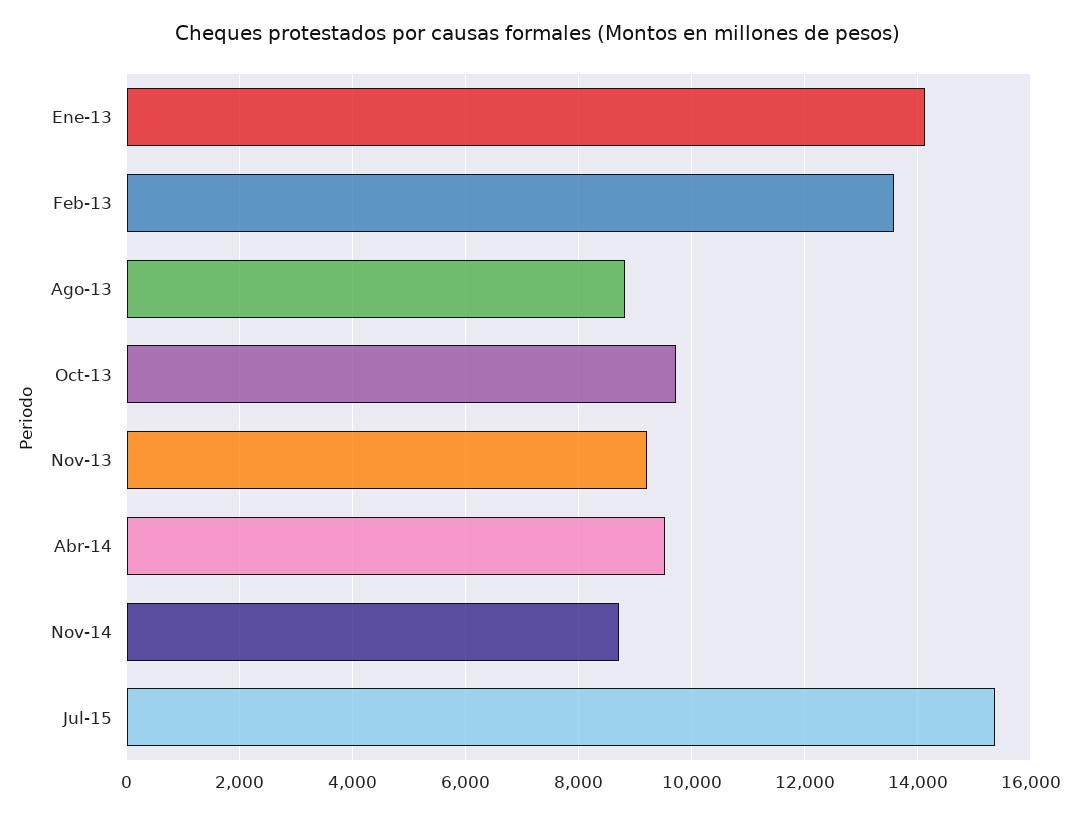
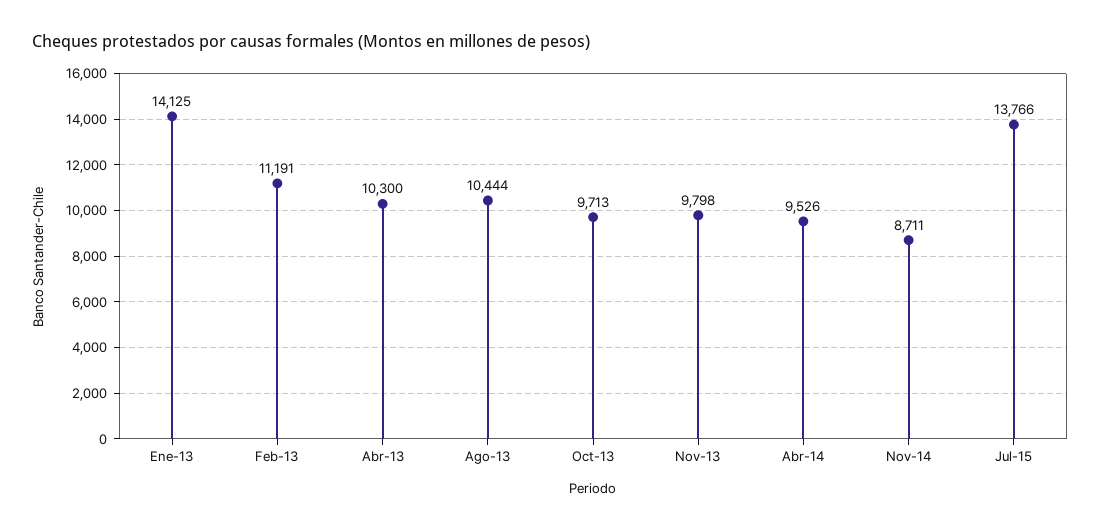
Feb-13: 13600 -> 11191
Ago-13: 8800 -> 10444
Nov-13: 9200 -> 9798
Jul-15: 15400 -> 13766
Abr-13: none -> 10300

